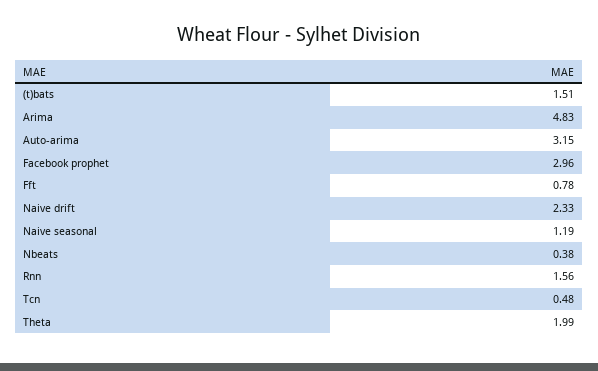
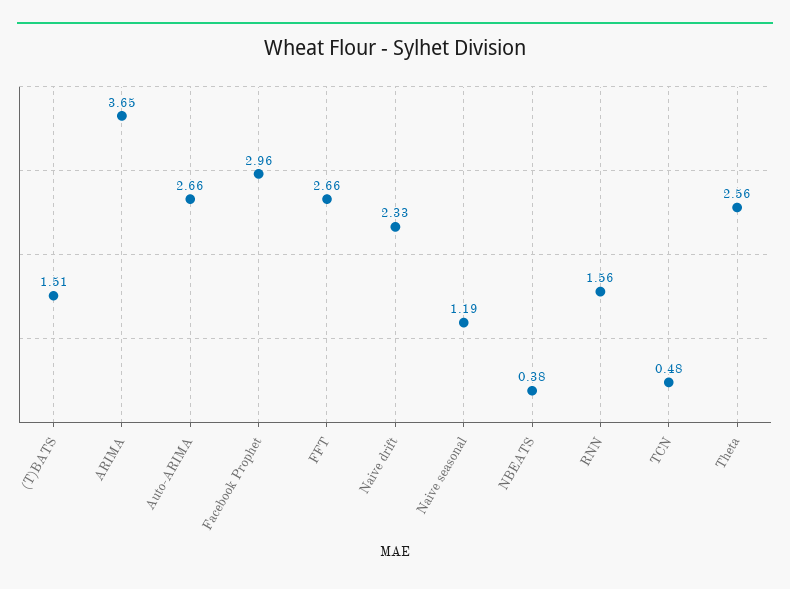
Arima: 4.83 -> 3.65
Auto-arima: 3.15 -> 2.66
Fft: 0.78 -> 2.66
Theta: 1.99 -> 2.56

